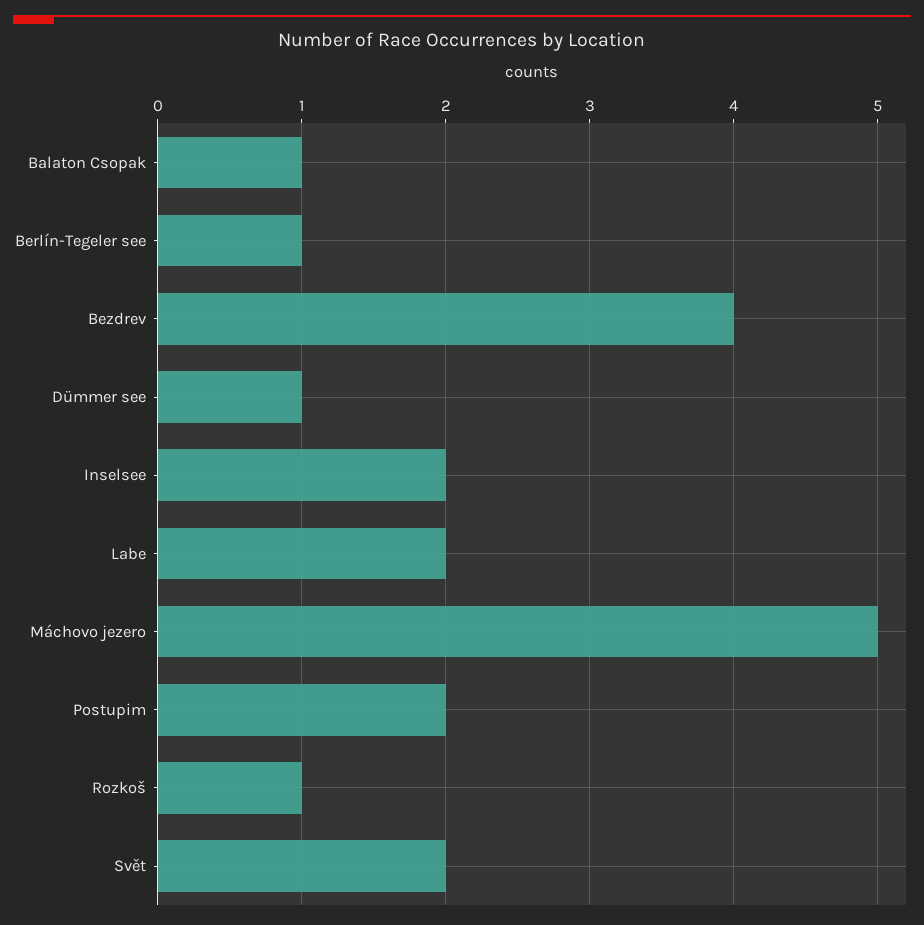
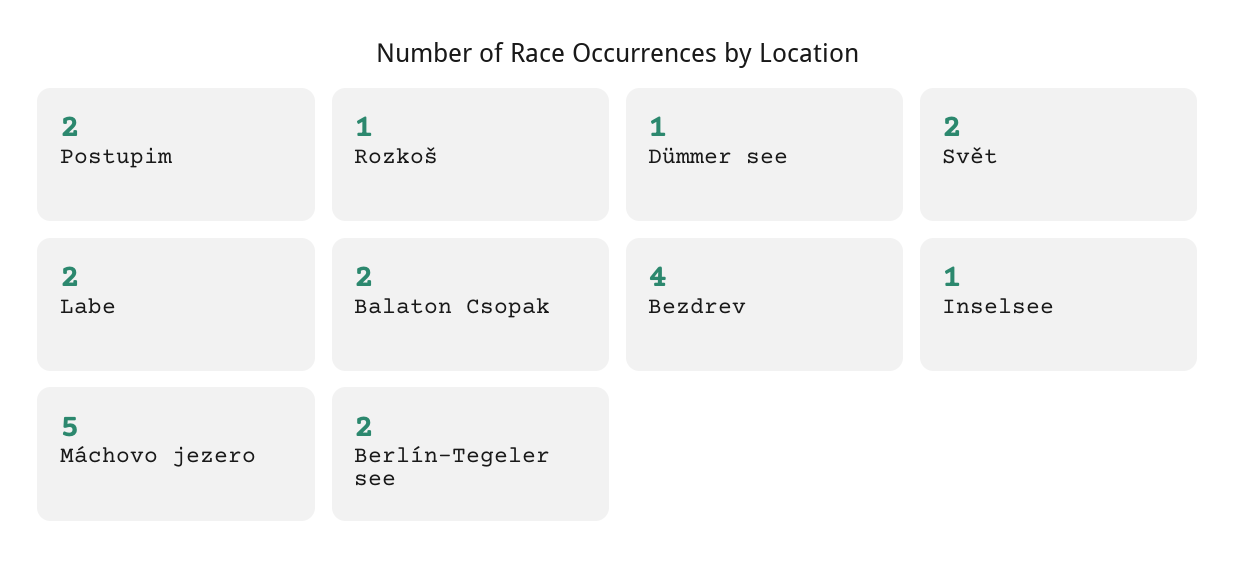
Balaton Csopak: 1 -> 2
Berlín-Tegeler see: 1 -> 2
Inselsee: 2 -> 1

